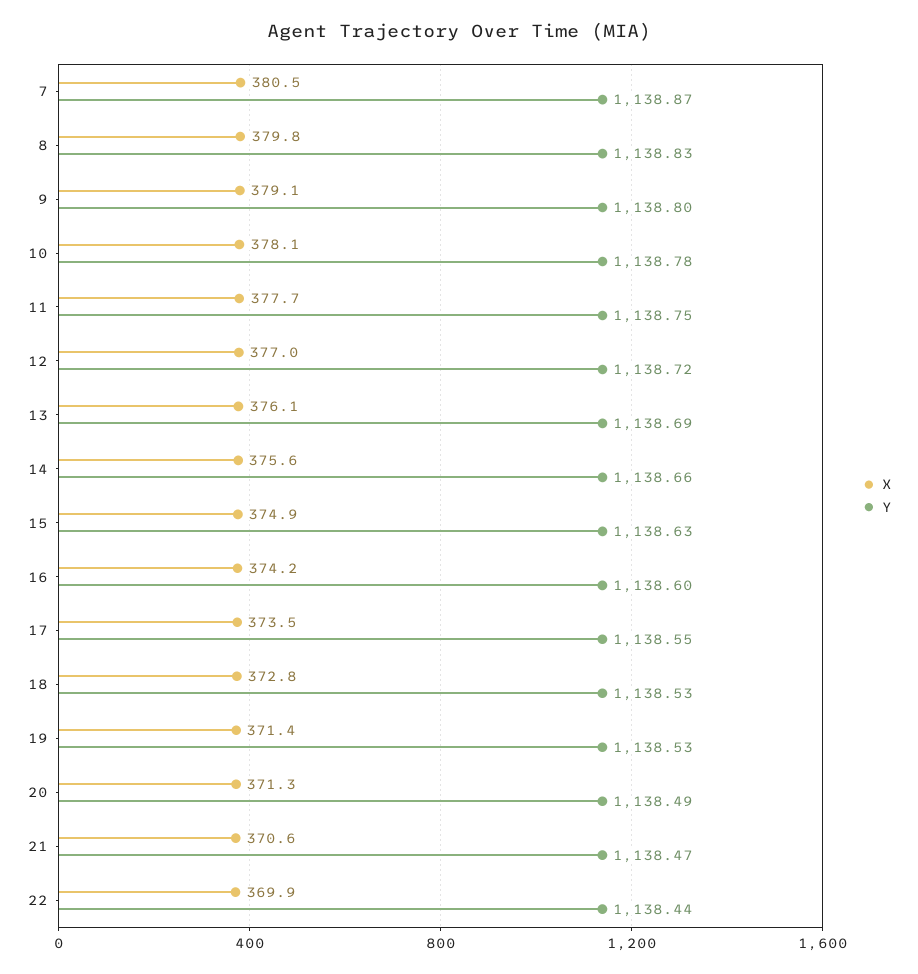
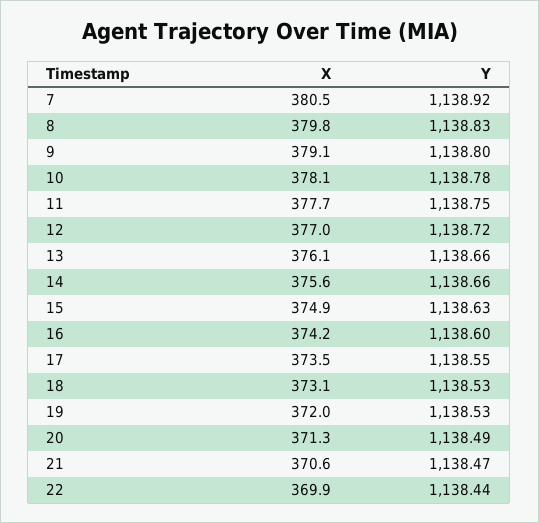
Y, 7: 1138.87 -> 1138.92
Y, 13: 1138.69 -> 1138.66
X, 18: 372.8 -> 373.1
X, 19: 371.4 -> 372

